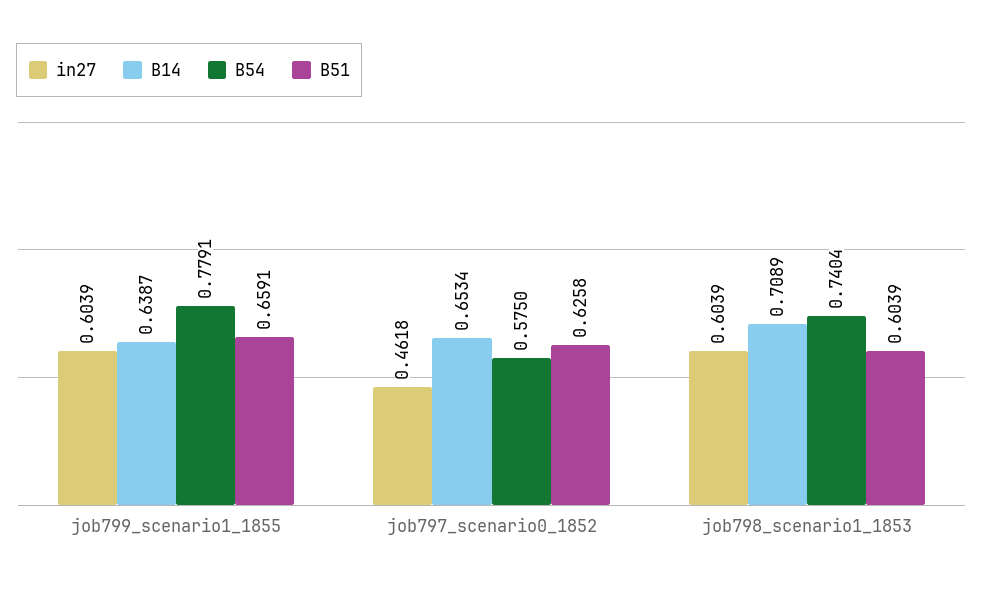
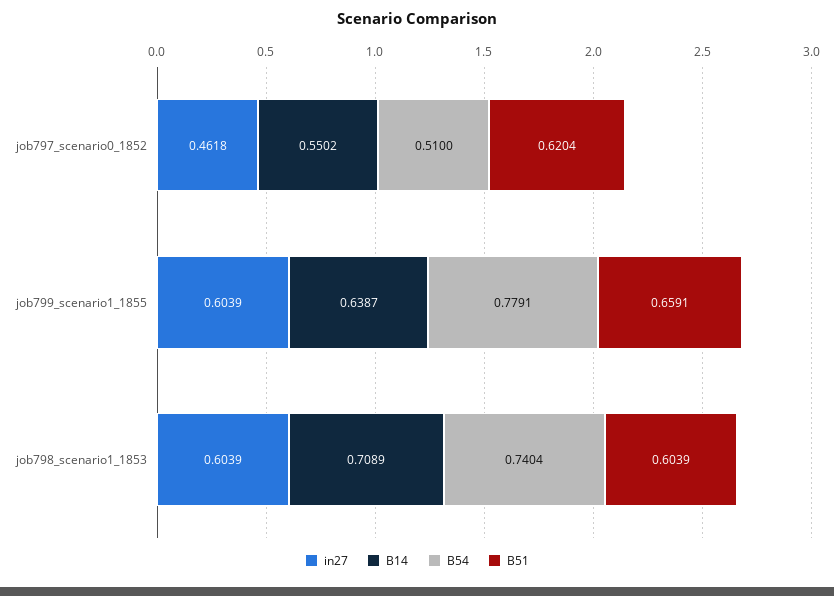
B14, job797_scenario0_1852: 0.6534 -> 0.5502
B54, job797_scenario0_1852: 0.575 -> 0.51
B51, job797_scenario0_1852: 0.6258 -> 0.6204

